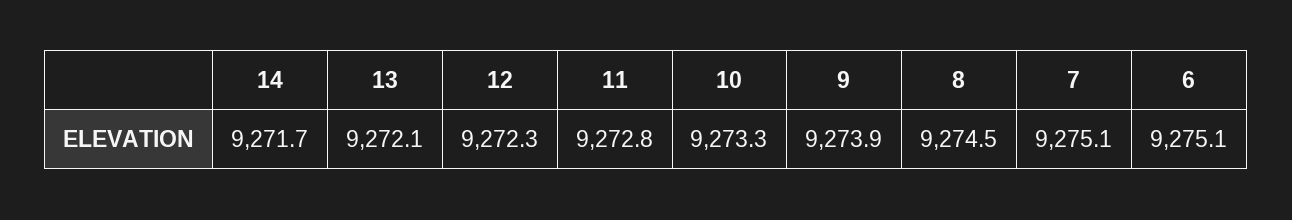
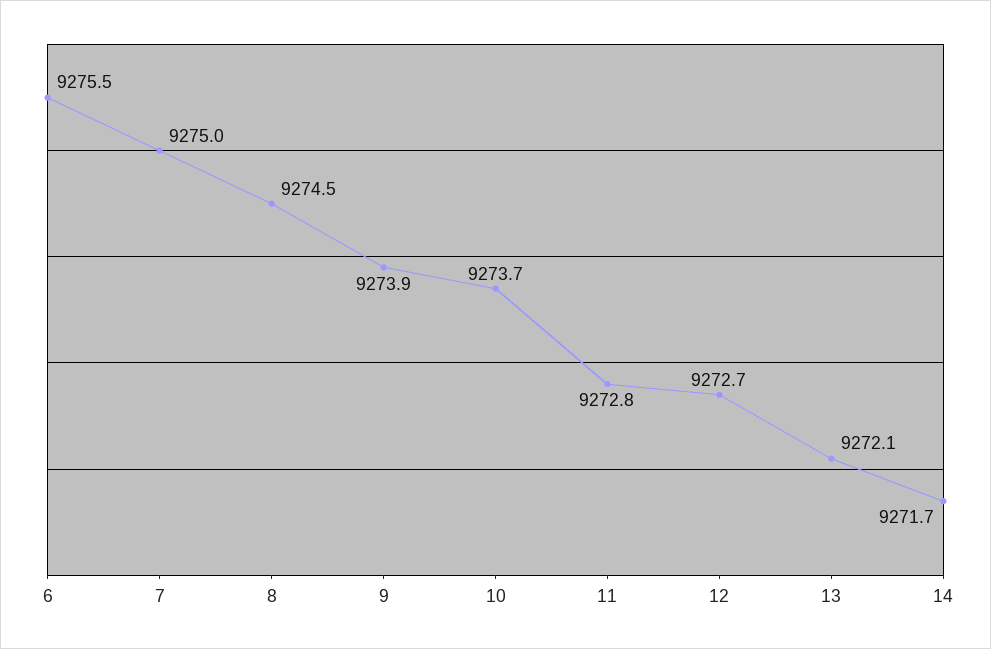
12: 9272.3 -> 9272.7
10: 9273.3 -> 9273.7
7: 9275.1 -> 9275
6: 9275.1 -> 9275.5

